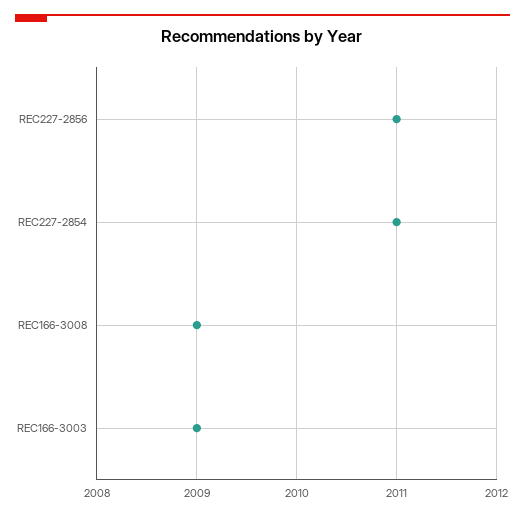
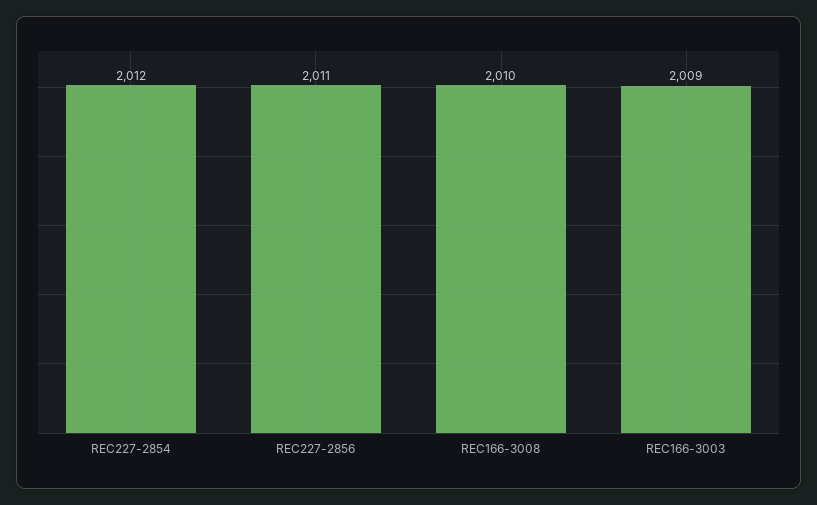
REC227-2854: 2011 -> 2012
REC166-3008: 2009 -> 2010

